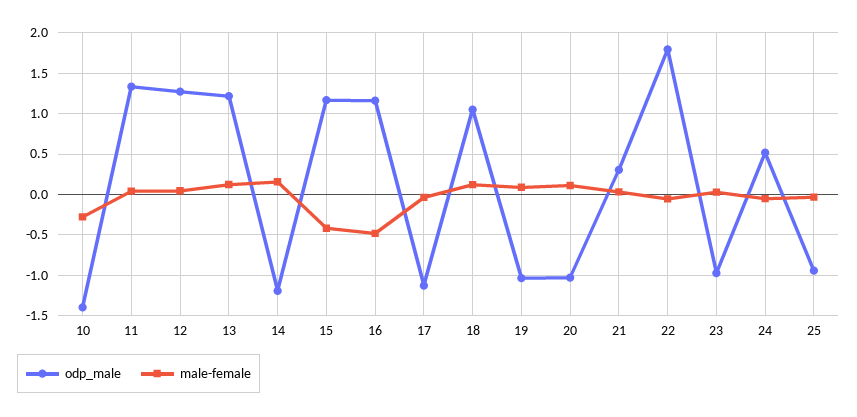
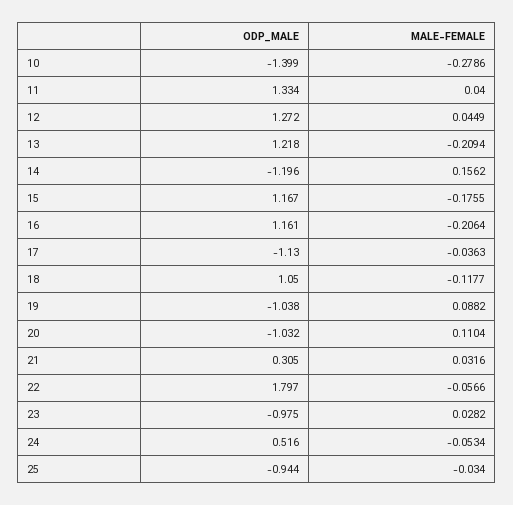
male-female, 13: 0.1 -> -0.2094
male-female, 15: -0.4 -> -0.1755
male-female, 16: -0.5 -> -0.2064
male-female, 18: 0.1 -> -0.1177

